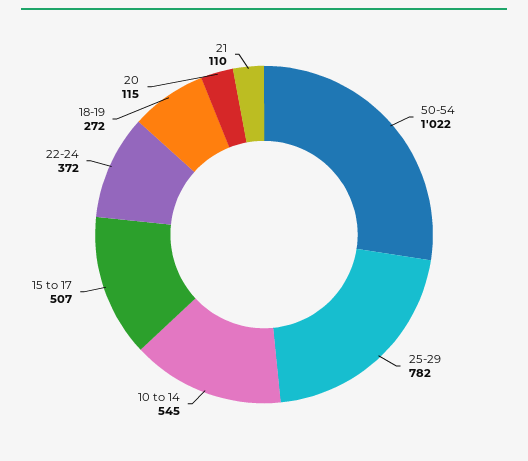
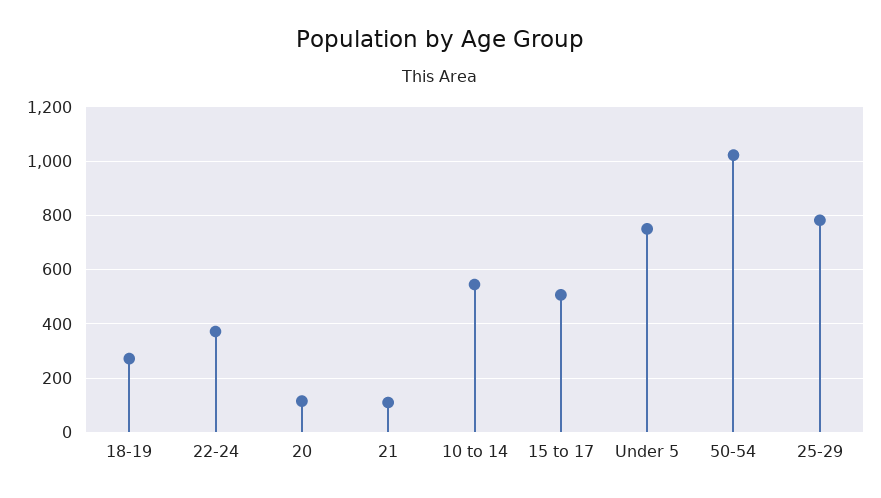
Under 5: none -> 750

